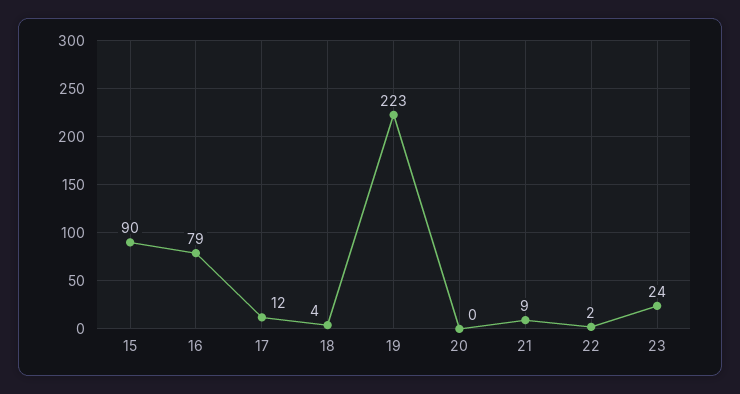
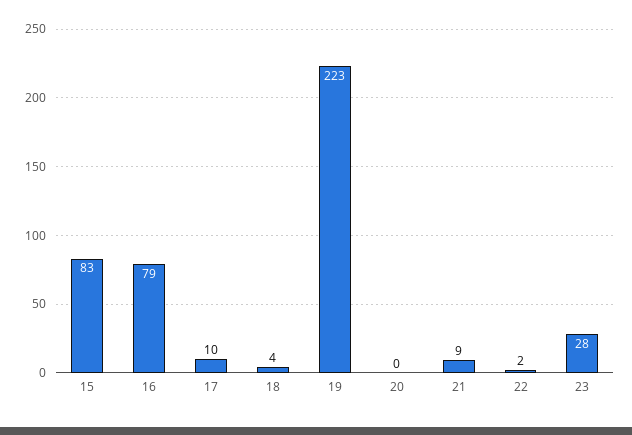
15: 90 -> 83
17: 12 -> 10
23: 24 -> 28

